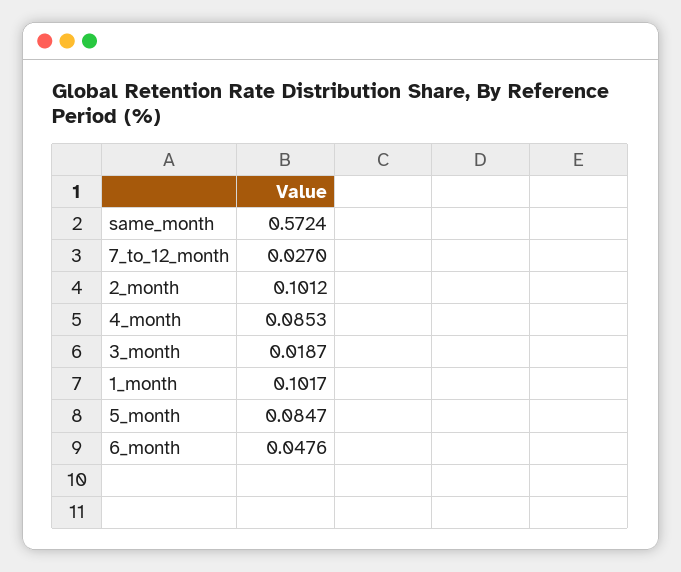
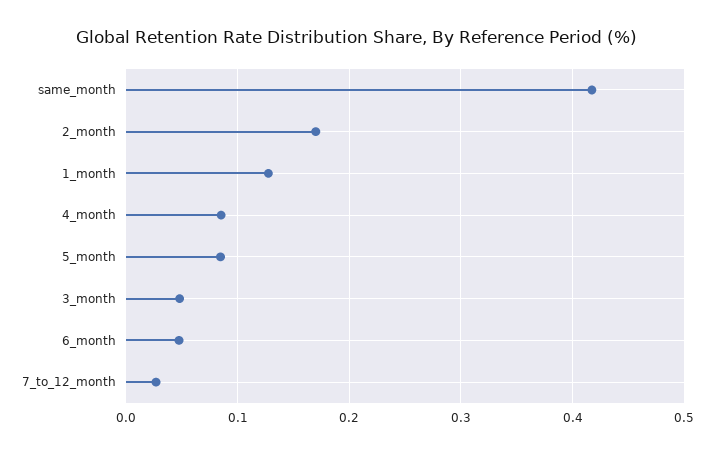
same_month: 0.5724 -> 0.42
2_month: 0.1012 -> 0.17
3_month: 0.0187 -> 0.05
1_month: 0.1017 -> 0.13

